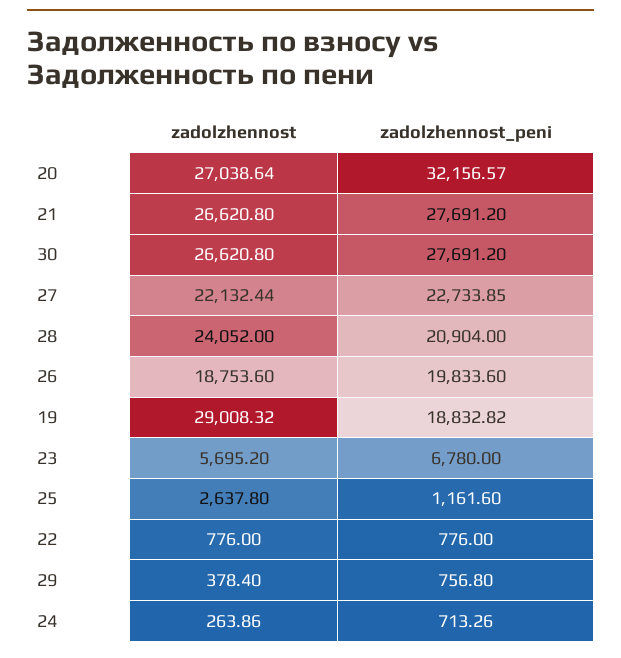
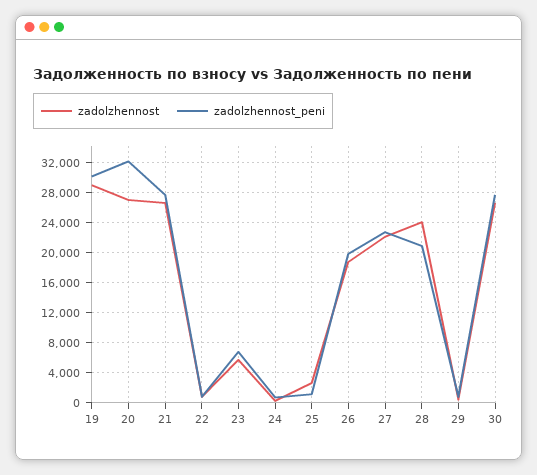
zadolzhennost_peni, 19: 18832.82 -> 30000

